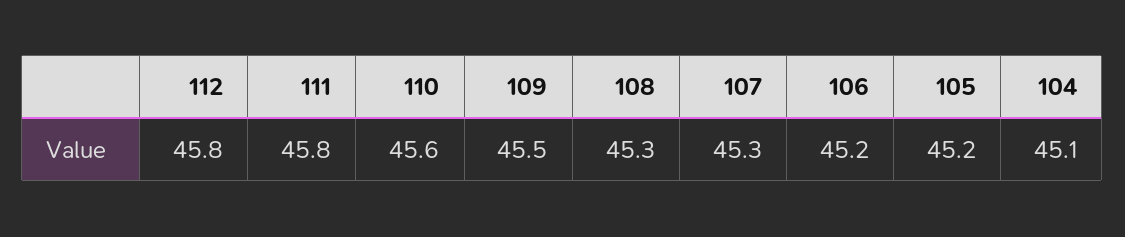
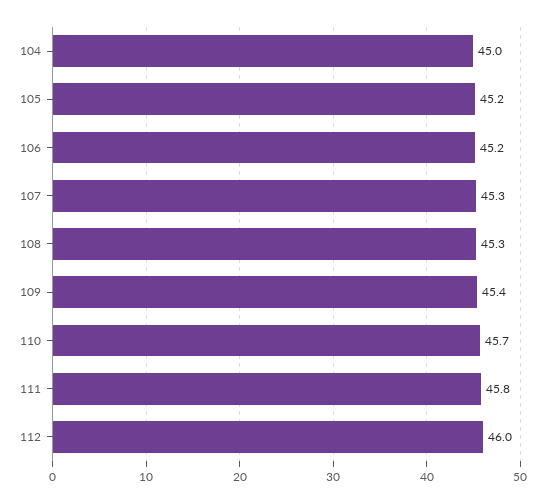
112: 45.8 -> 46
110: 45.6 -> 45.7
109: 45.5 -> 45.4
104: 45.1 -> 45

